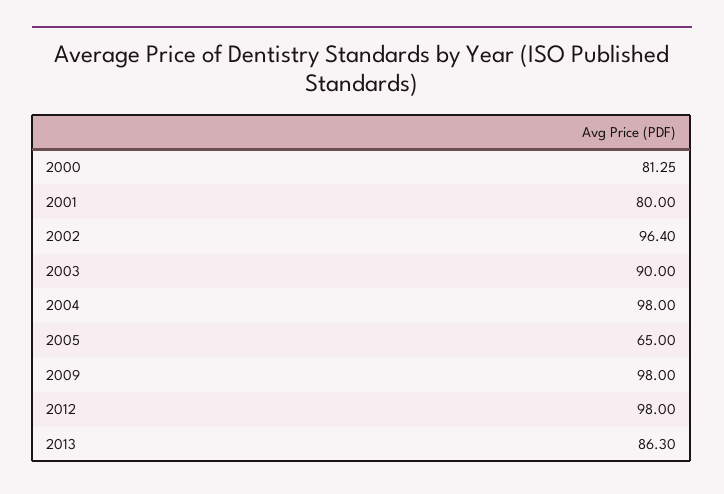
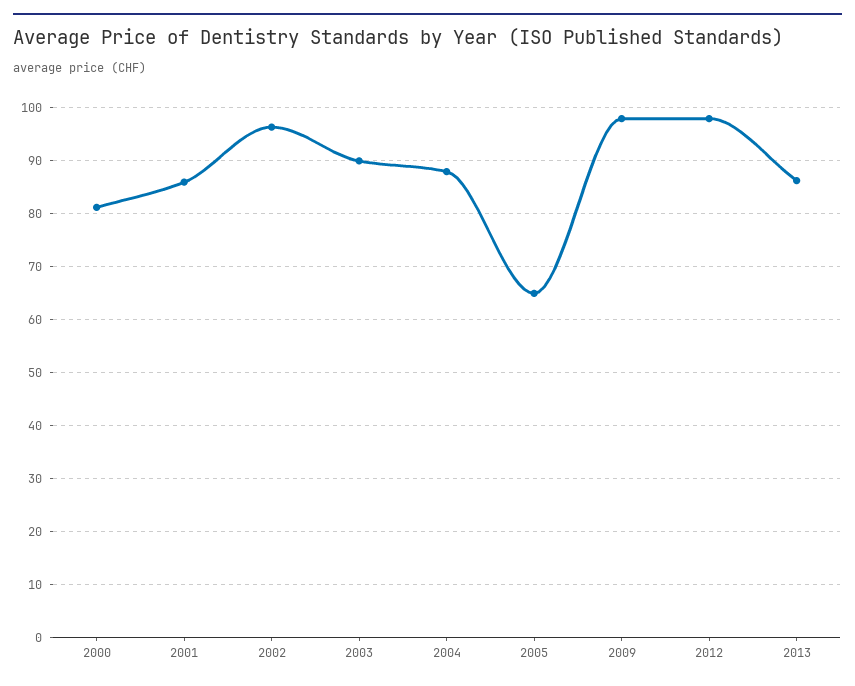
2001: 80 -> 86
2004: 98 -> 88

